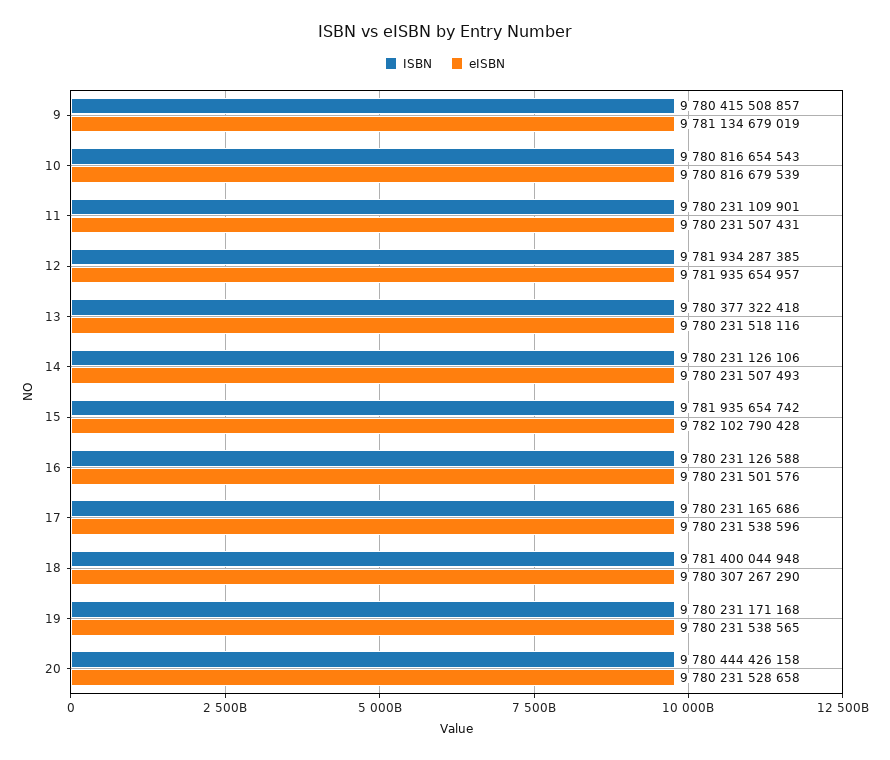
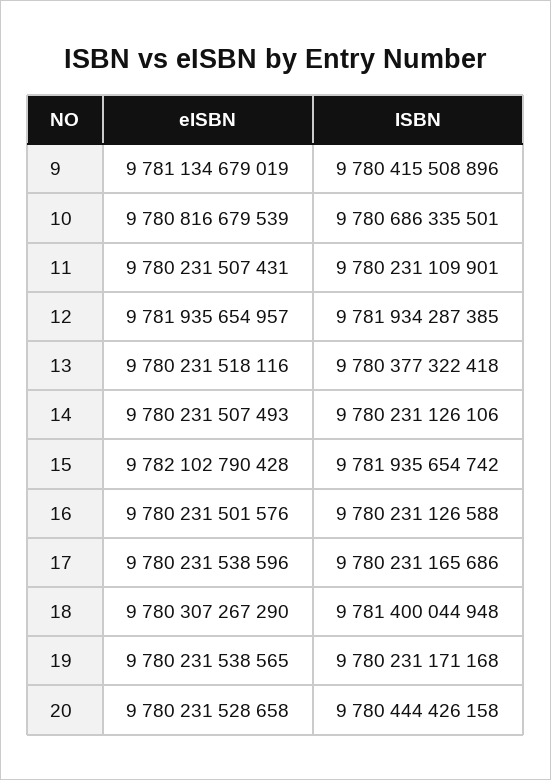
ISBN, 9: 9780415508857 -> 9780415508896
ISBN, 10: 9780816654543 -> 9780686335501

